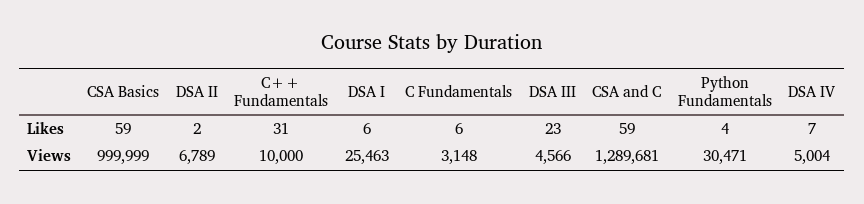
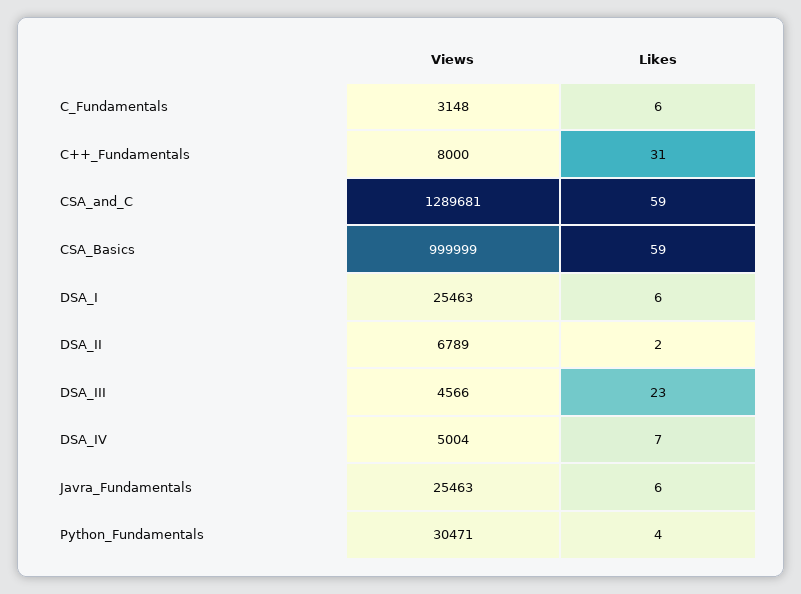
C++ Fundamentals, Views: 10000 -> 8000
Javra_Fundamentals, Views: none -> 25463
Javra_Fundamentals, Likes: none -> 6

